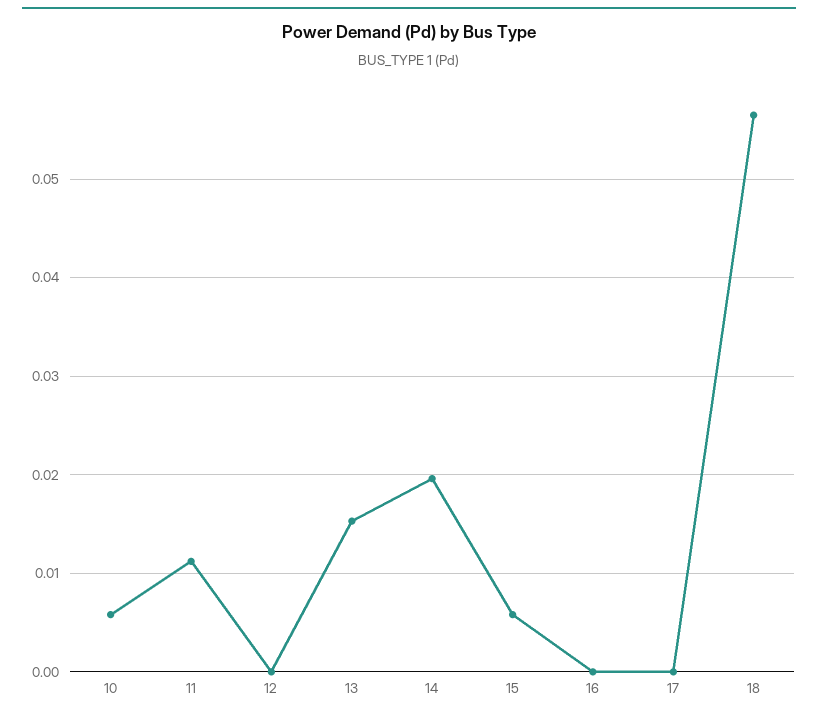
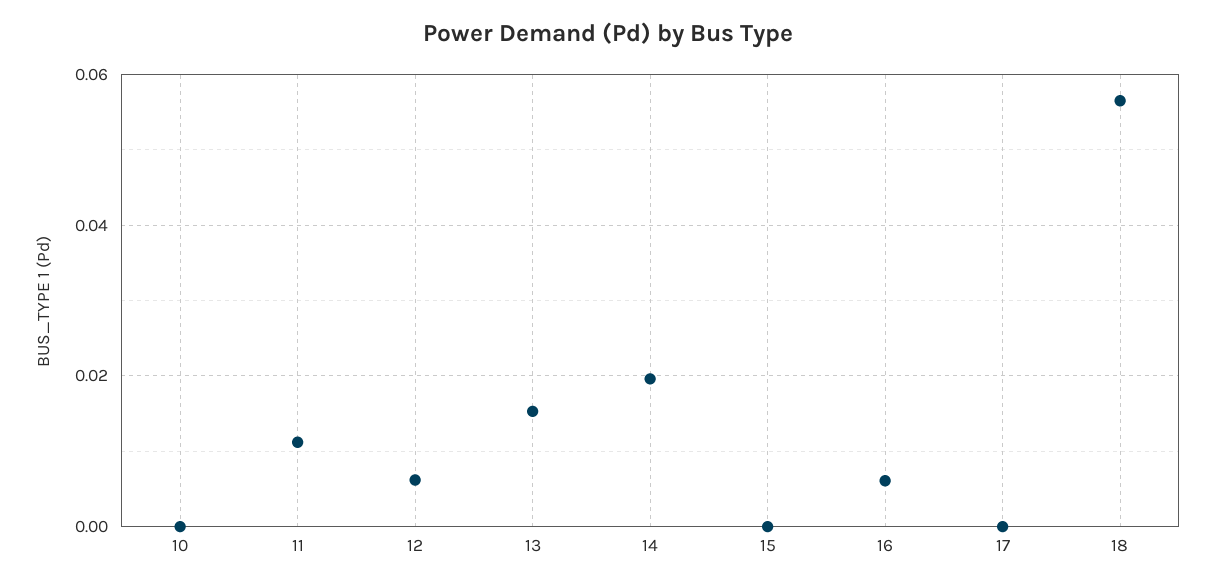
10: 0.006 -> 0
12: 0 -> 0.006
15: 0.006 -> 0
16: 0 -> 0.006

